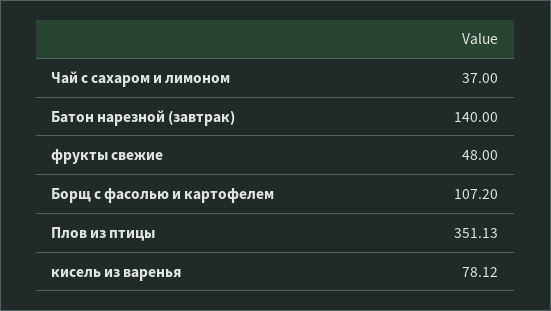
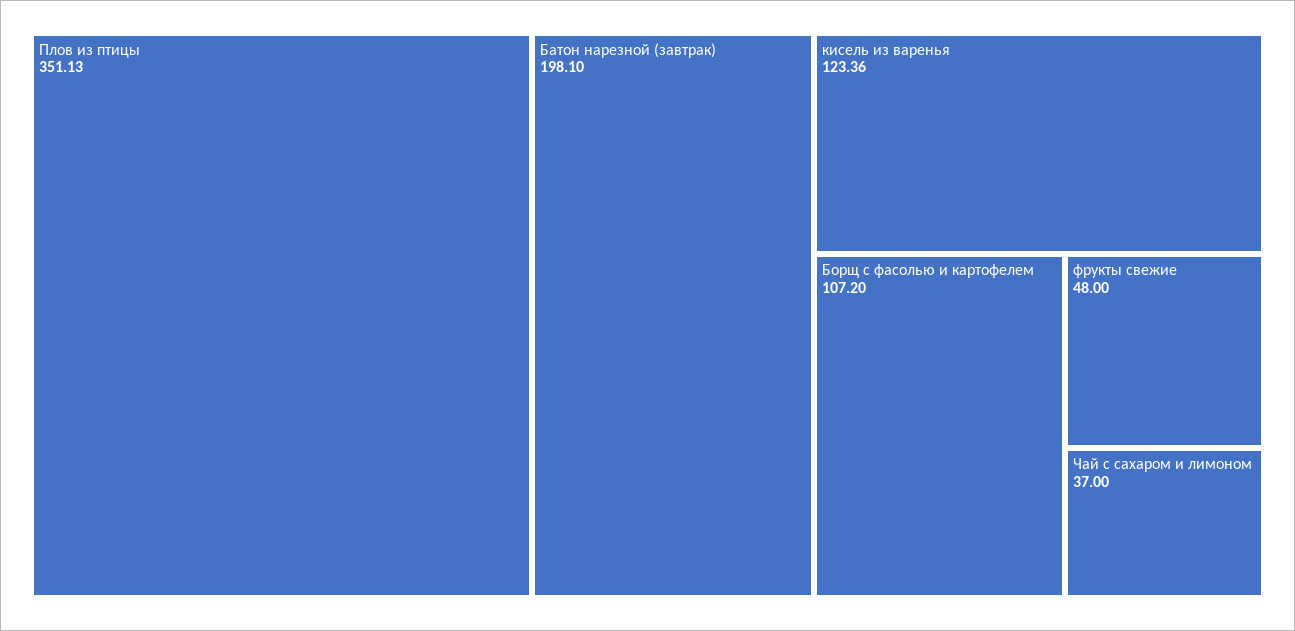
Батон нарезной (завтрак): 140 -> 198.1
кисель из варенья: 78.12 -> 123.36

